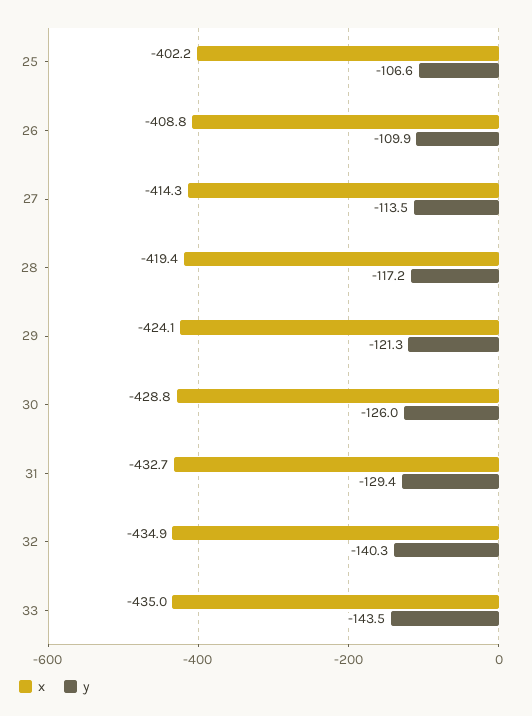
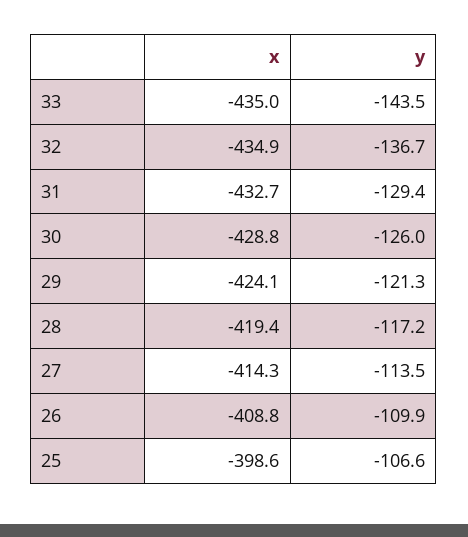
x, 25: -402.2 -> -398.6
y, 32: -140.3 -> -136.7

